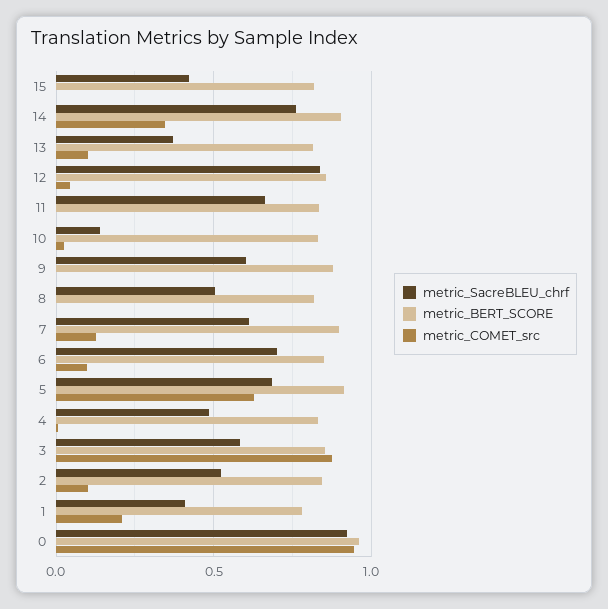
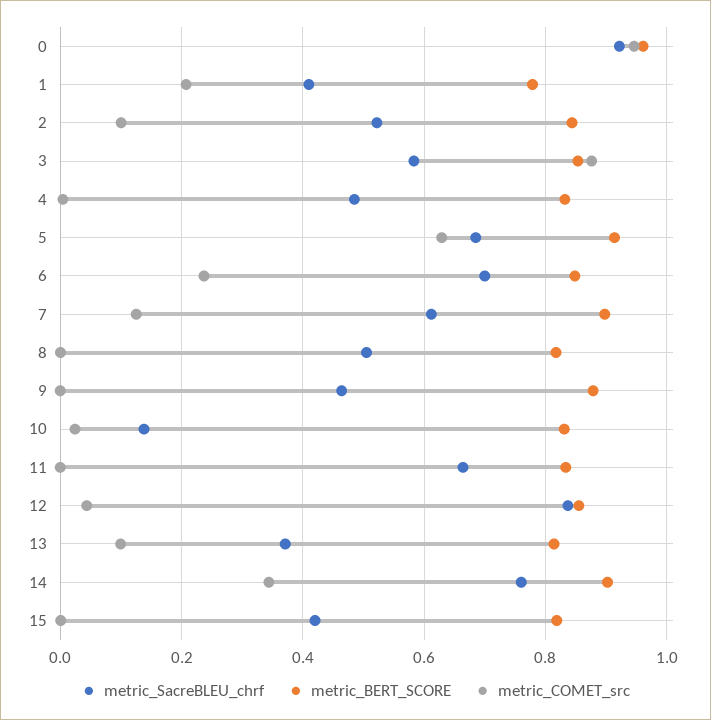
metric_SacreBLEU_chrf, 9: 0.6 -> 0.46
metric_COMET_src, 6: 0.1 -> 0.24

